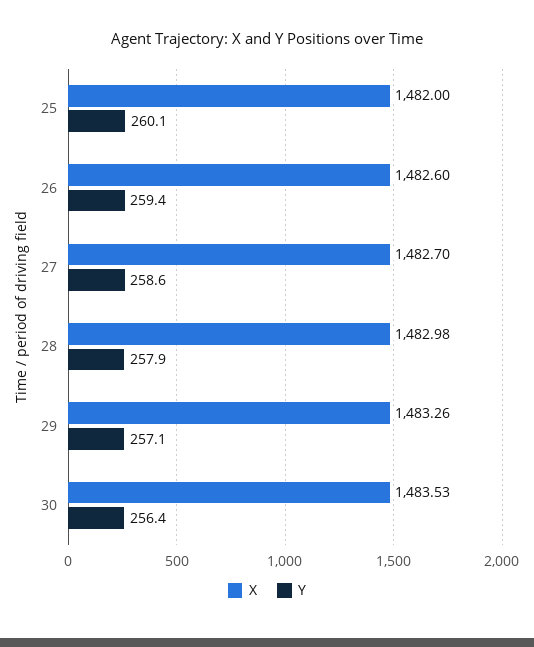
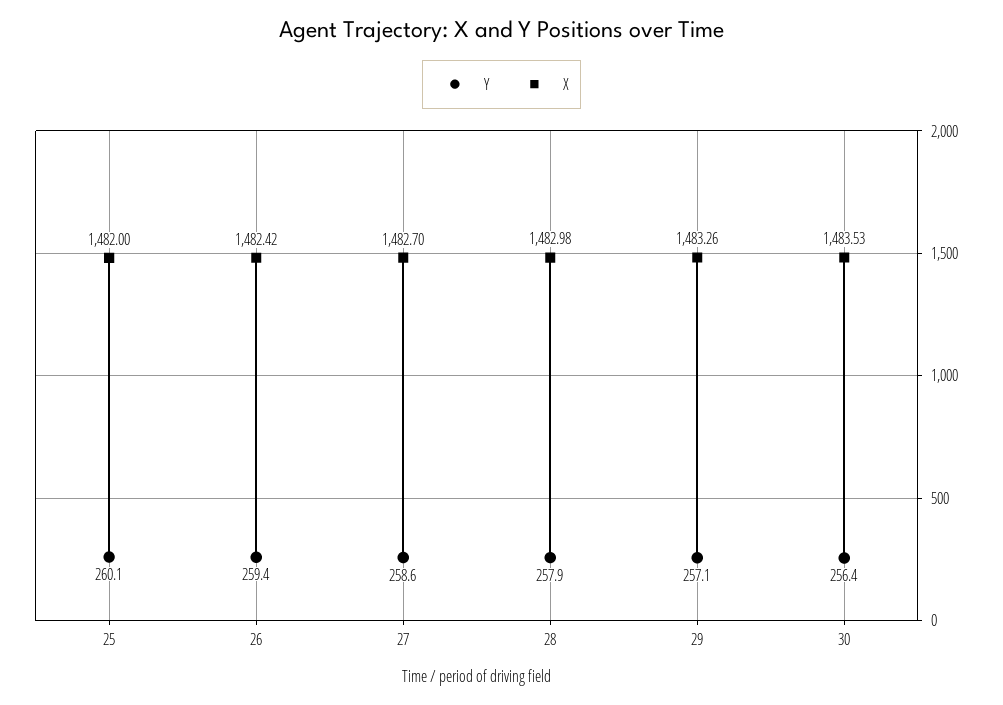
X, 26: 1482.6 -> 1482.42

